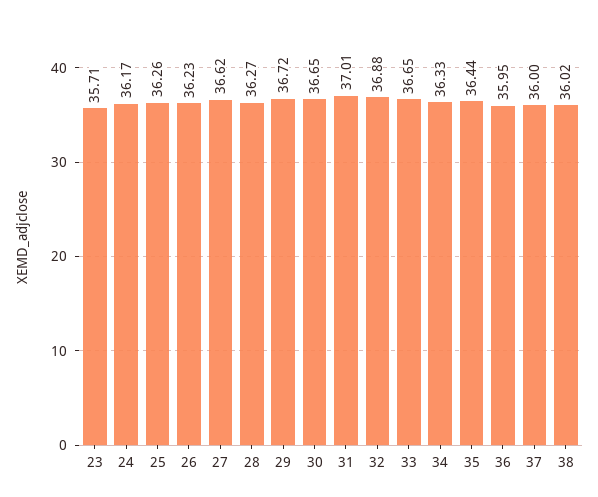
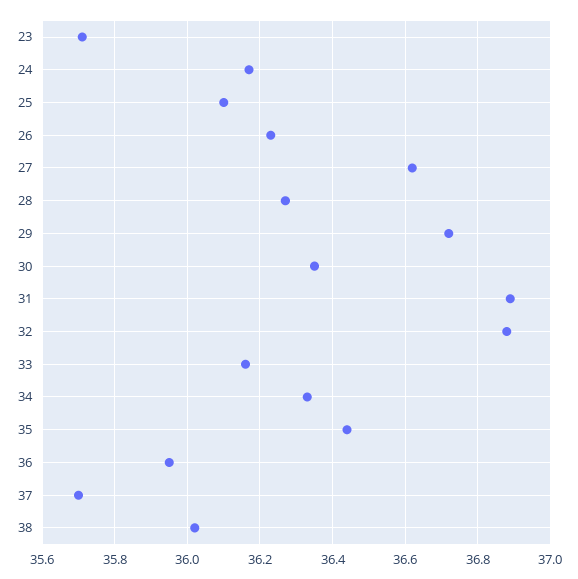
25: 36.26 -> 36.1
30: 36.65 -> 36.35
31: 37.01 -> 36.9
33: 36.65 -> 36.15
37: 36 -> 35.7

